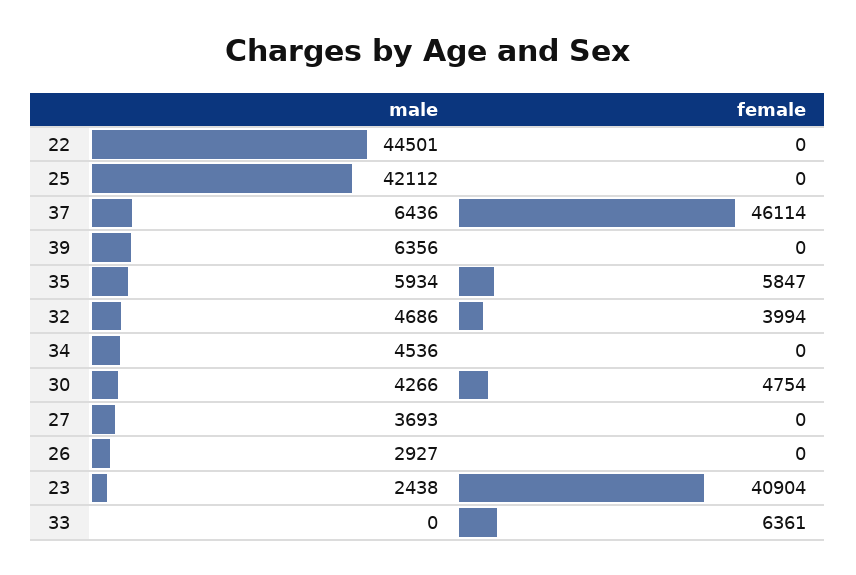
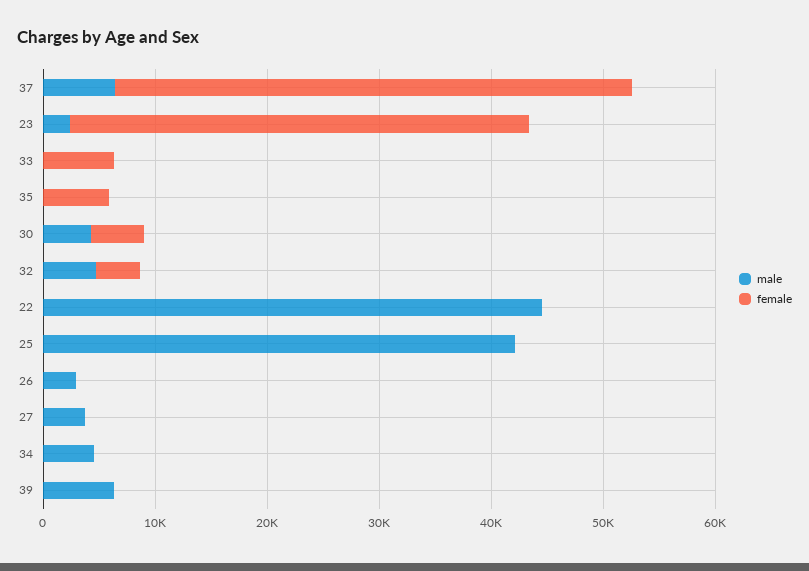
male, 35: 5934 -> 0

